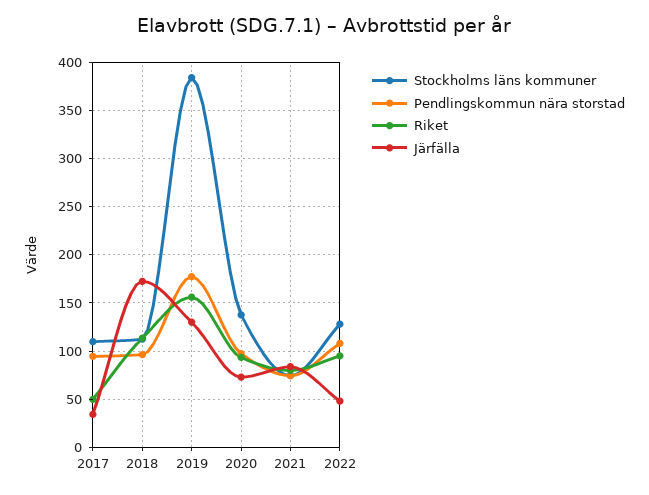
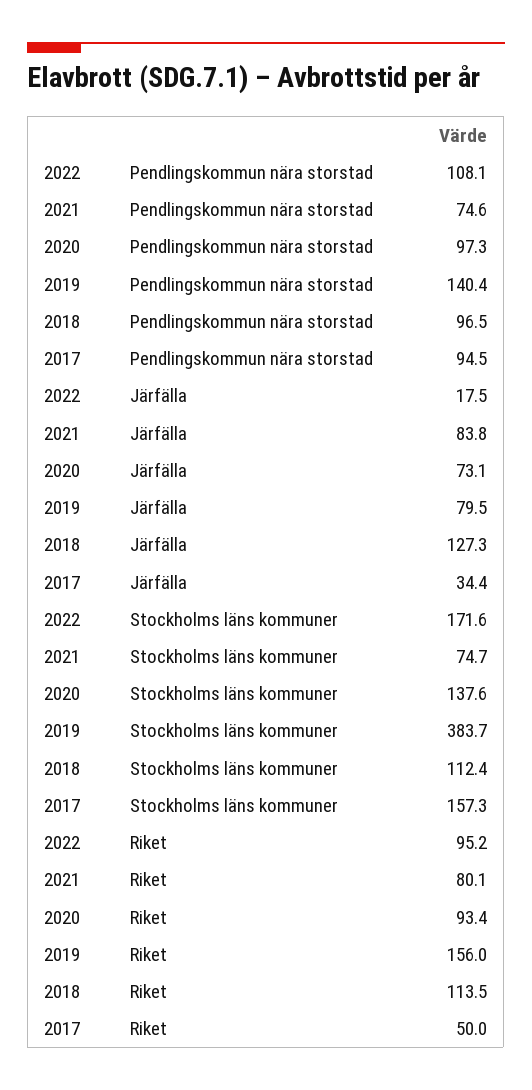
Stockholms läns kommuner, 2017: 110 -> 157.3
Järfälla, 2018: 170 -> 127.3
Pendlingskommun nära storstad, 2019: 180 -> 140.4
Järfälla, 2019: 130 -> 79.5
Stockholms läns kommuner, 2022: 130 -> 171.6
Järfälla, 2022: 50 -> 17.5

